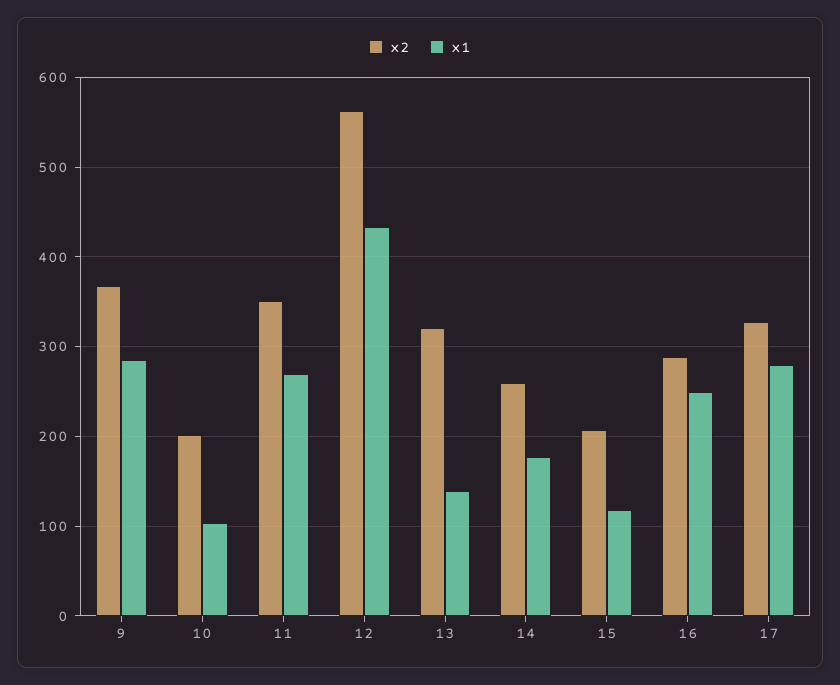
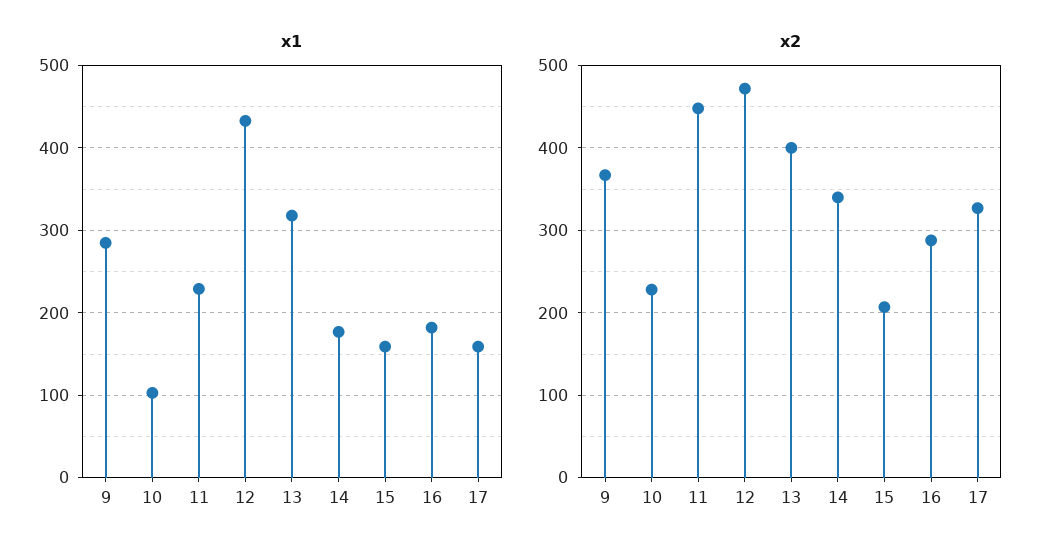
x2, 10: 200 -> 230
x2, 11: 350 -> 450
x1, 11: 270 -> 230
x2, 12: 560 -> 470
x2, 13: 320 -> 400
x1, 13: 140 -> 320
x2, 14: 260 -> 340
x1, 15: 120 -> 160
x1, 16: 250 -> 180
x1, 17: 280 -> 160

